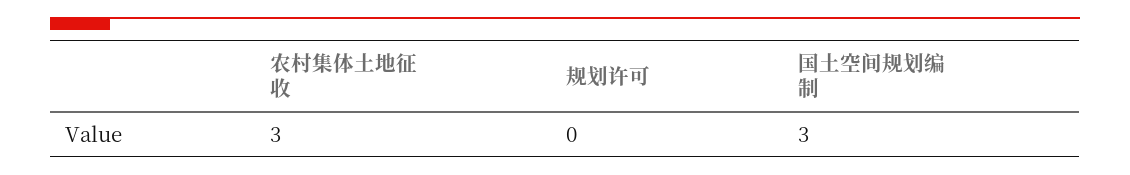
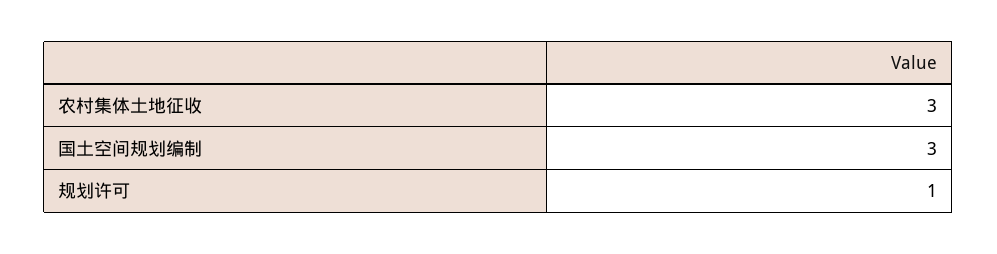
规划许可: 0 -> 1

